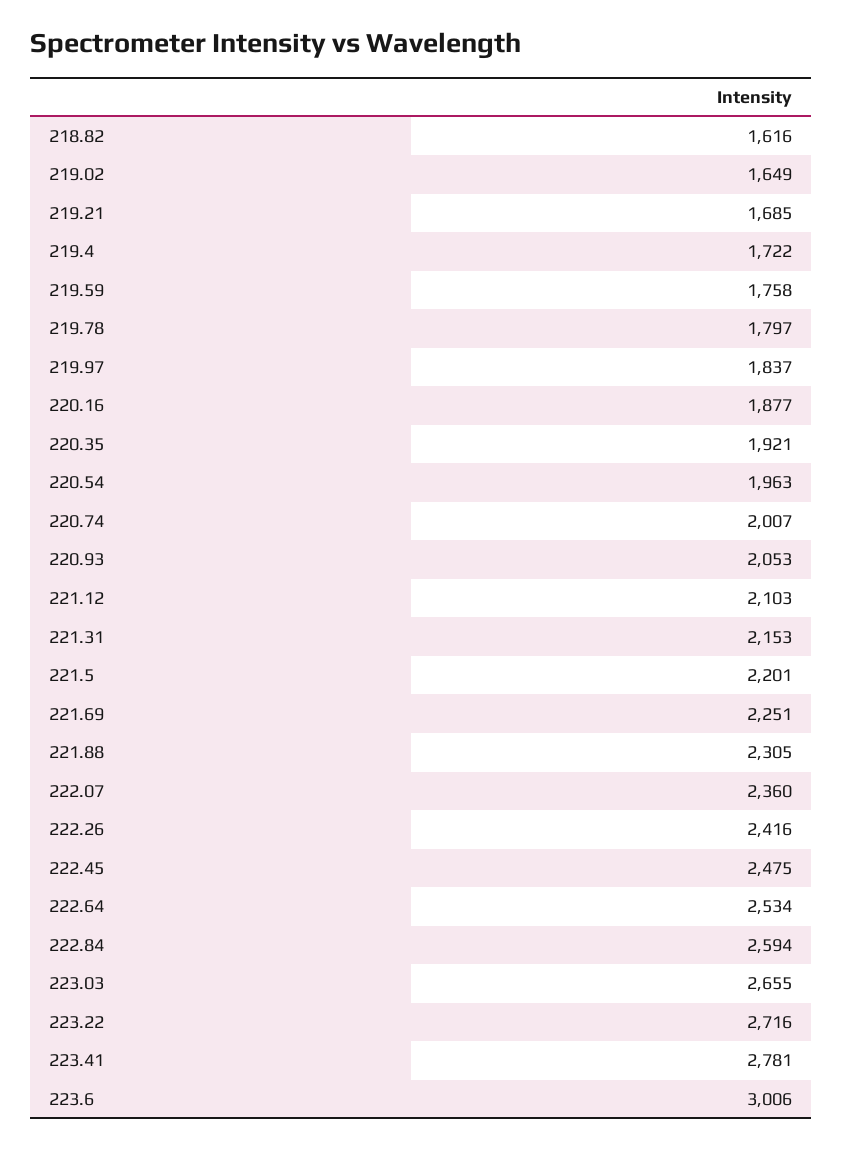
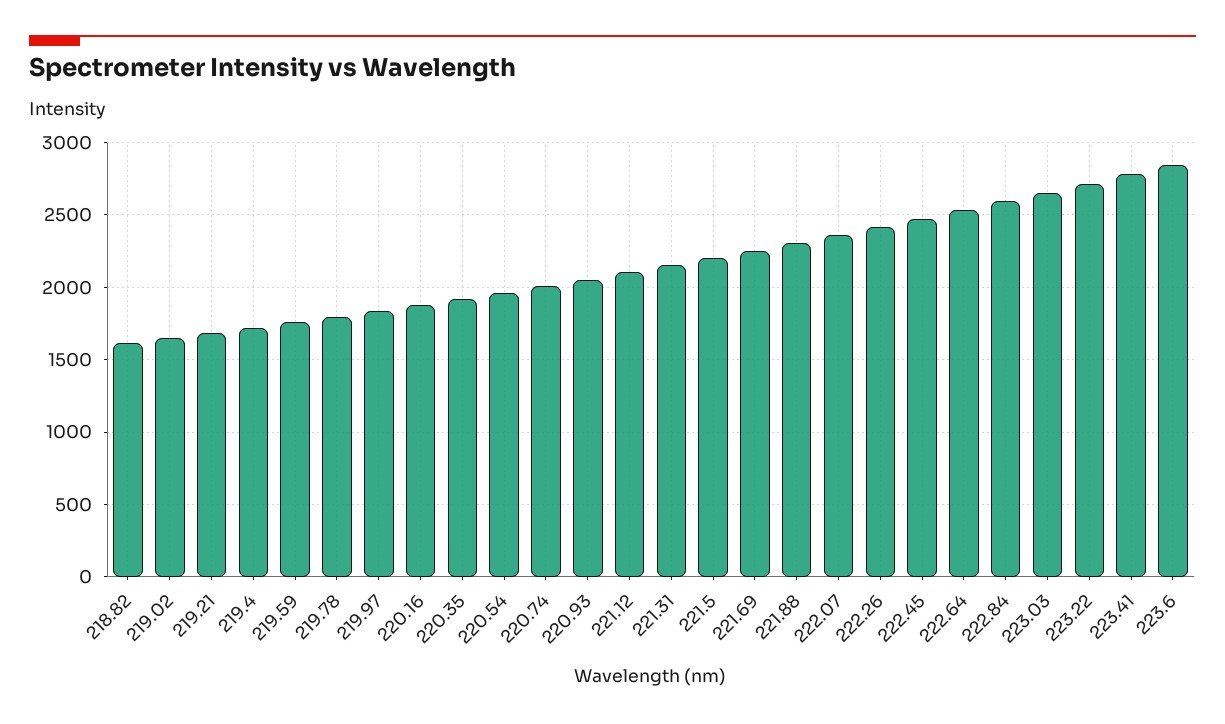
223.6: 3006 -> 2850

